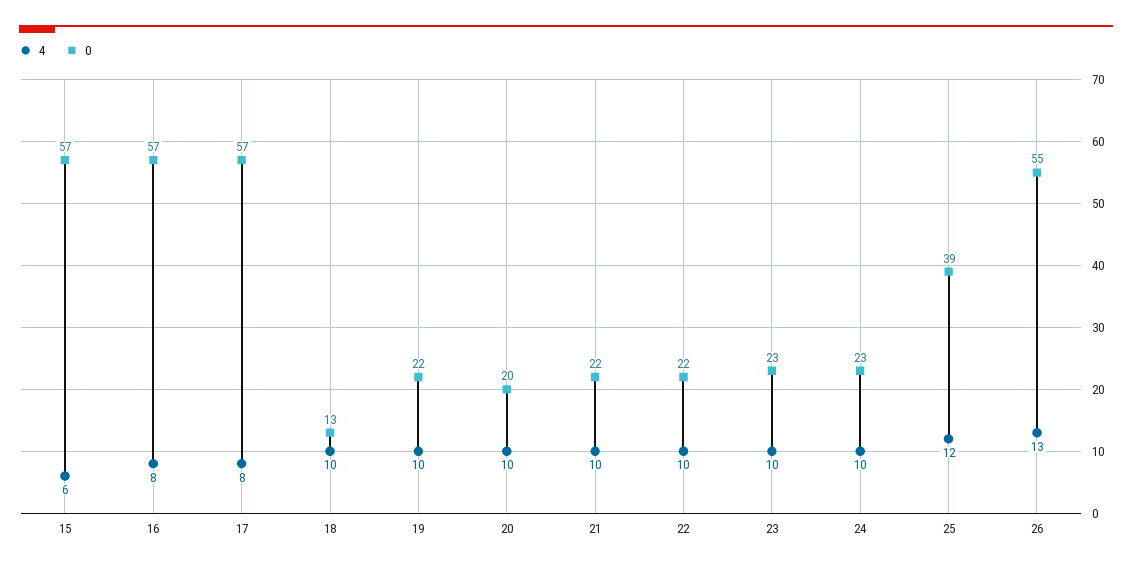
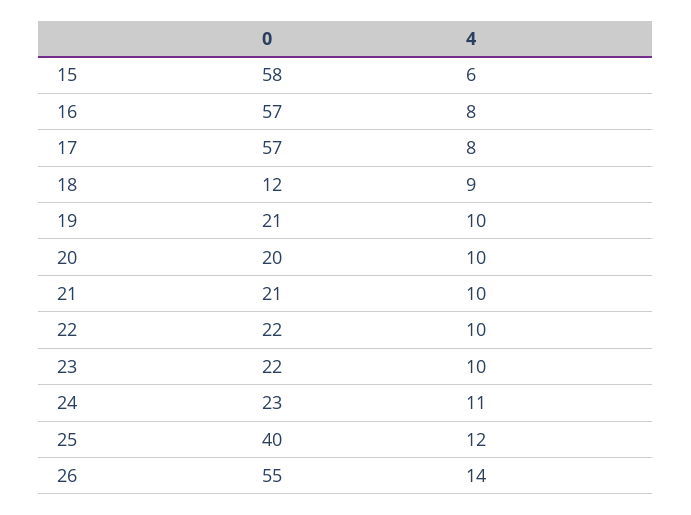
0, 15: 57 -> 58
4, 18: 10 -> 9
0, 18: 13 -> 12
0, 19: 22 -> 21
0, 21: 22 -> 21
0, 23: 23 -> 22
4, 24: 10 -> 11
0, 25: 39 -> 40
4, 26: 13 -> 14

